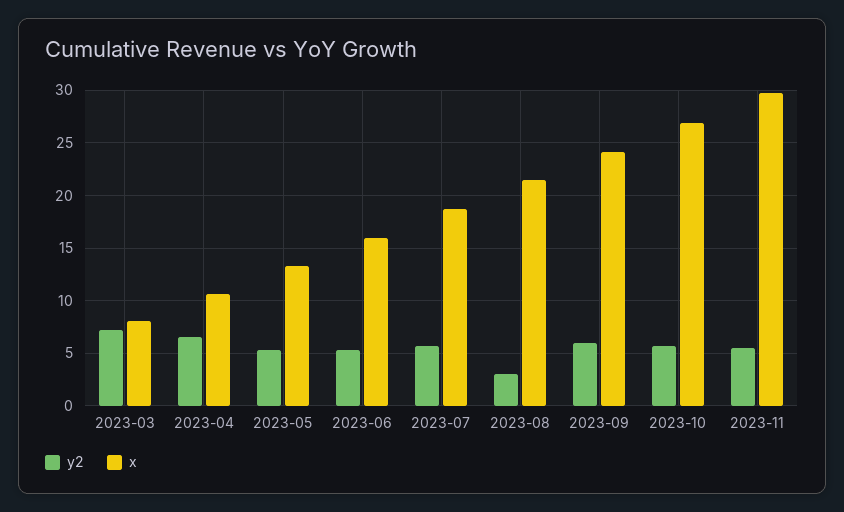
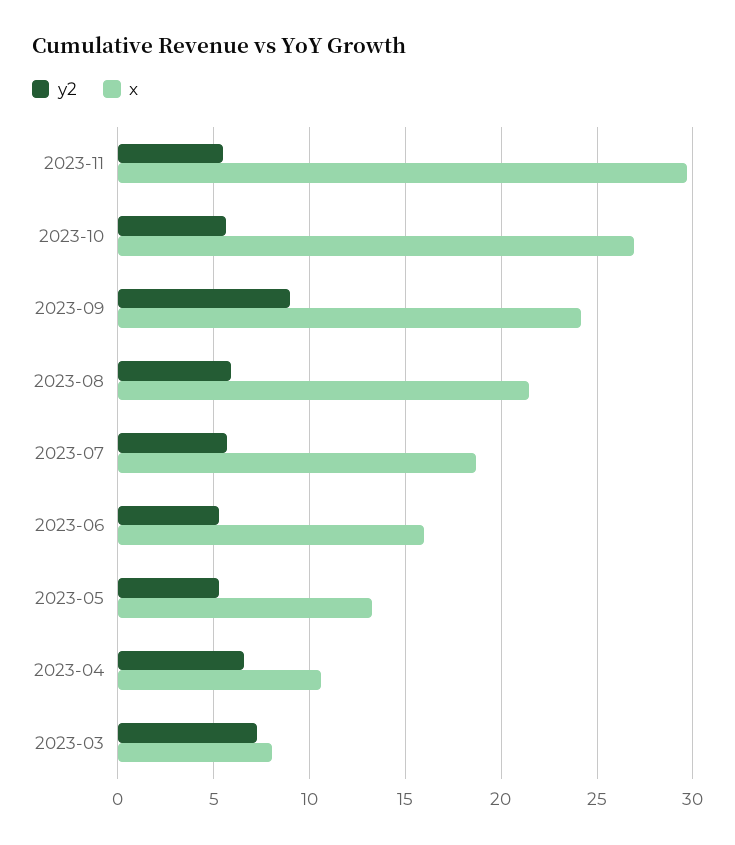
y2, 2023-08: 3 -> 6
y2, 2023-09: 6 -> 9

